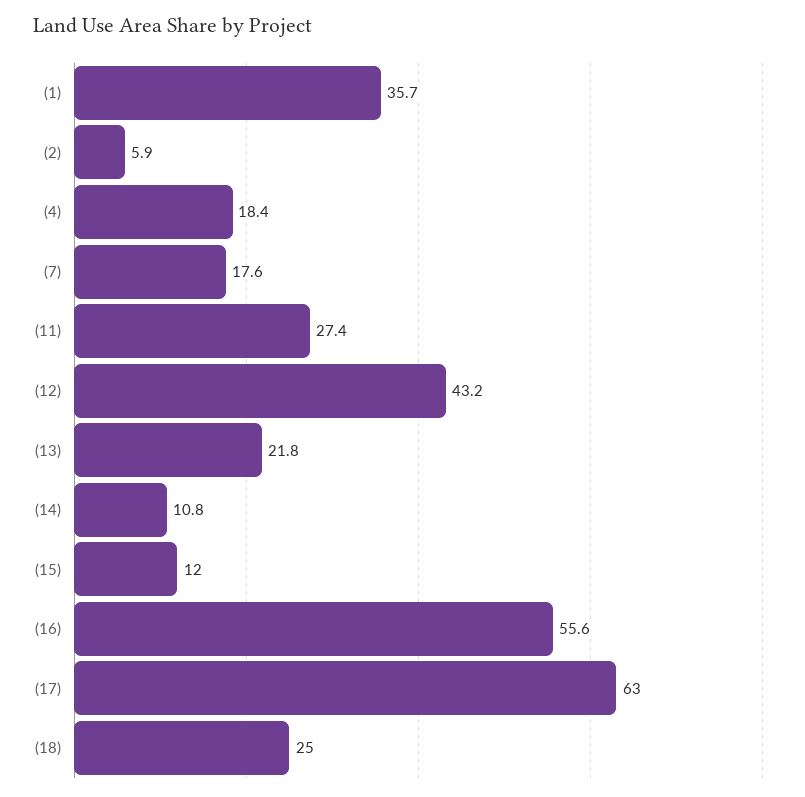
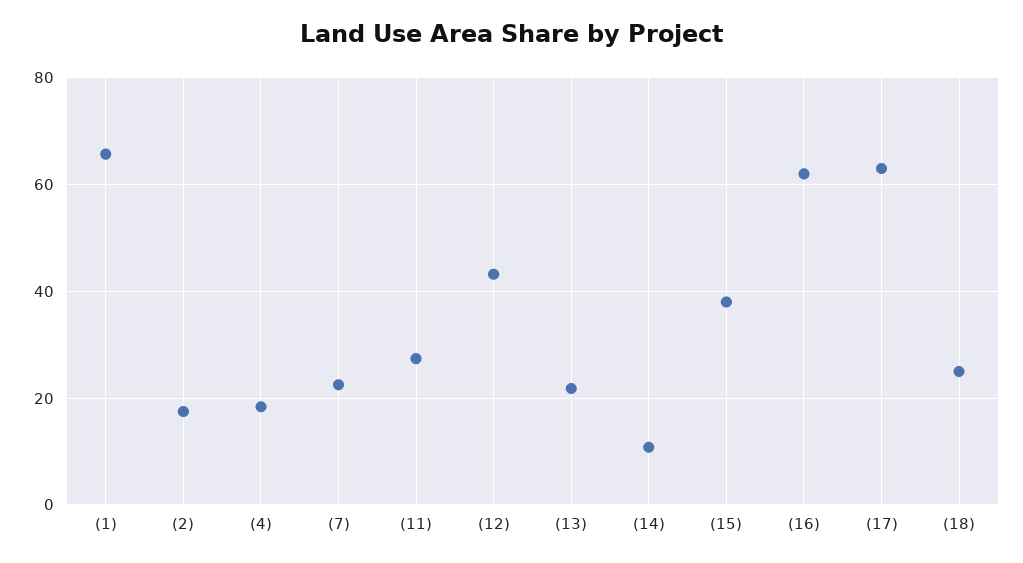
(1): 35.7 -> 66
(2): 5.9 -> 18
(7): 17.6 -> 22
(15): 12 -> 38
(16): 55.6 -> 62

